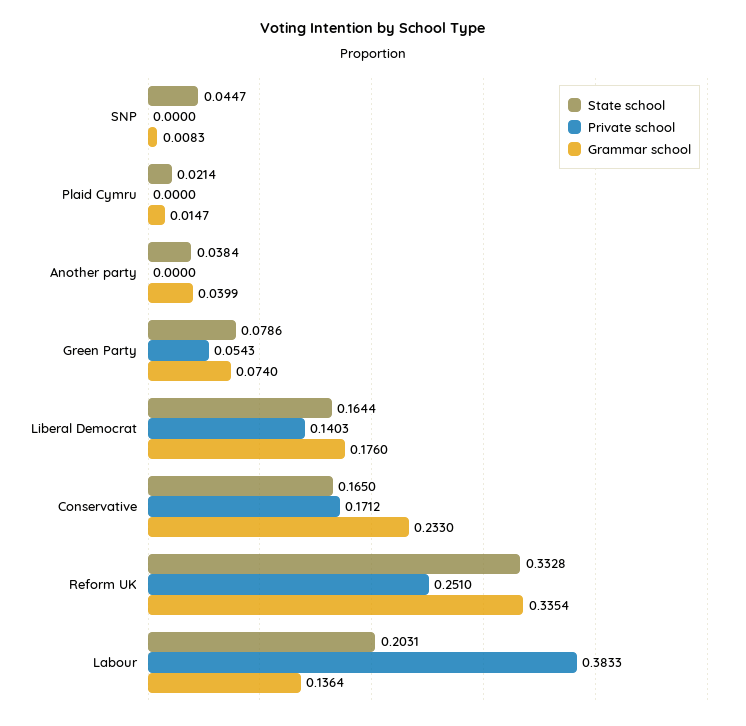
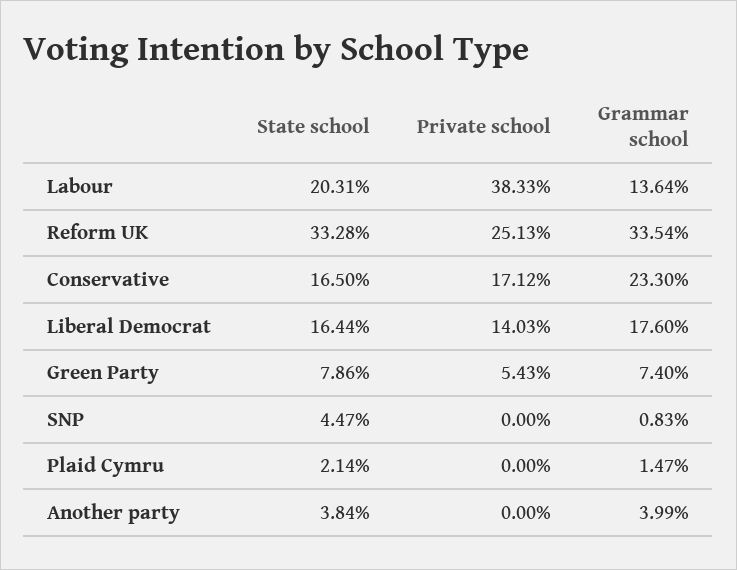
Private school, Reform UK: 0.251 -> 0.2513

